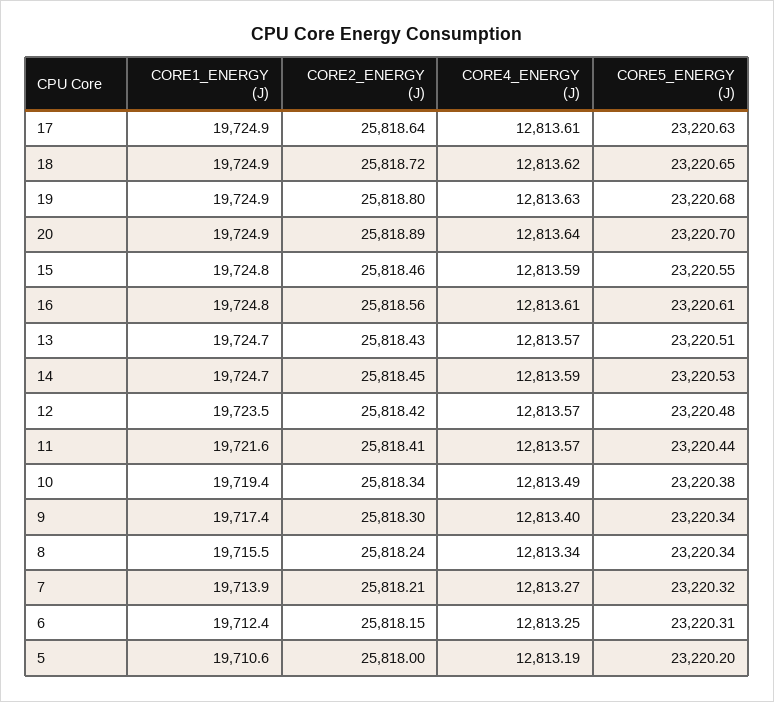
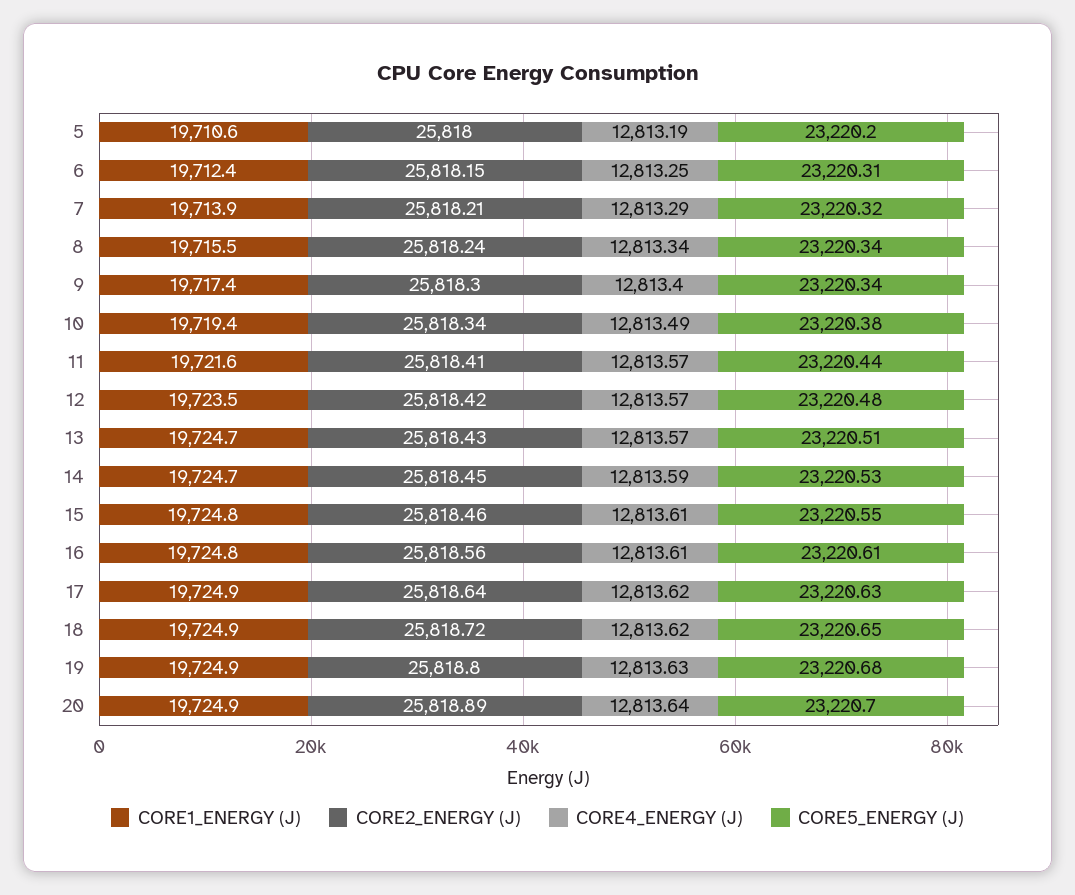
CORE4_ENERGY (J), 17: 12813.61 -> 12813.62
CORE4_ENERGY (J), 15: 12813.59 -> 12813.61
CORE4_ENERGY (J), 7: 12813.27 -> 12813.29

